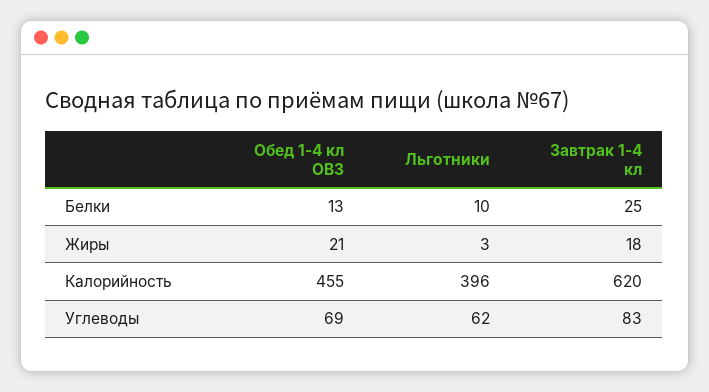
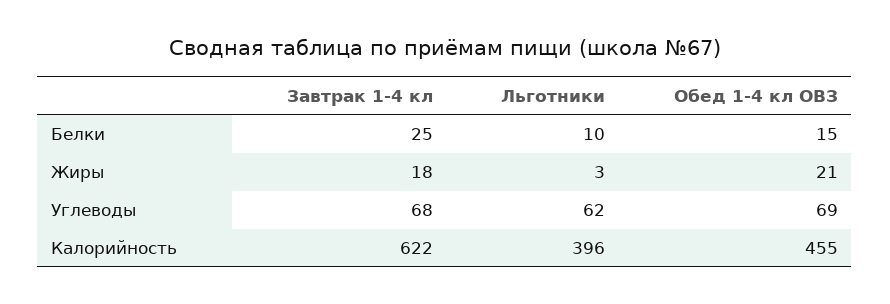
Обед 1-4 кл ОВЗ, Белки: 13 -> 15
Завтрак 1-4 кл, Калорийность: 620 -> 622
Завтрак 1-4 кл, Углеводы: 83 -> 68

